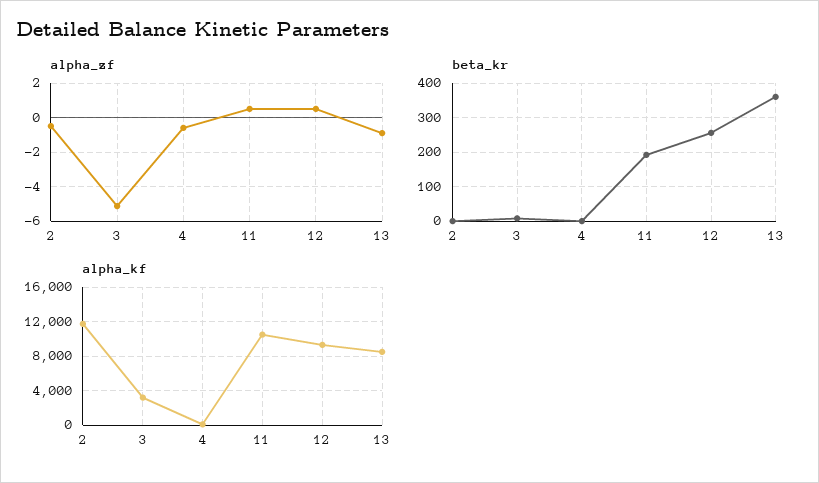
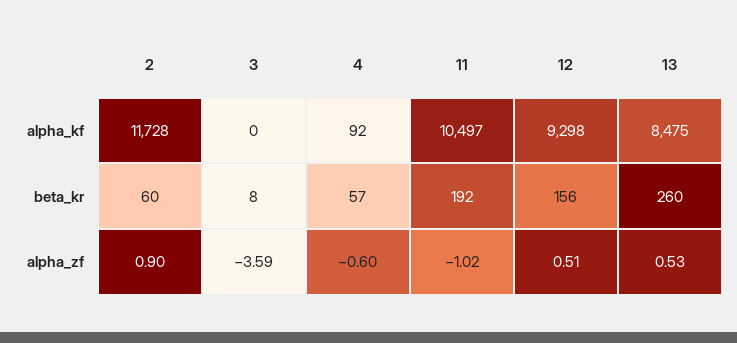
alpha_zf, 2: -0.5 -> 0.9
alpha_zf, 3: -5 -> -3.59
alpha_zf, 11: 0.5 -> -1.02
alpha_zf, 13: -1 -> 0.53
beta_kr, 2: 0 -> 60
beta_kr, 4: 0 -> 57
beta_kr, 12: 260 -> 156
beta_kr, 13: 360 -> 260
alpha_kf, 3: 3000 -> 0

